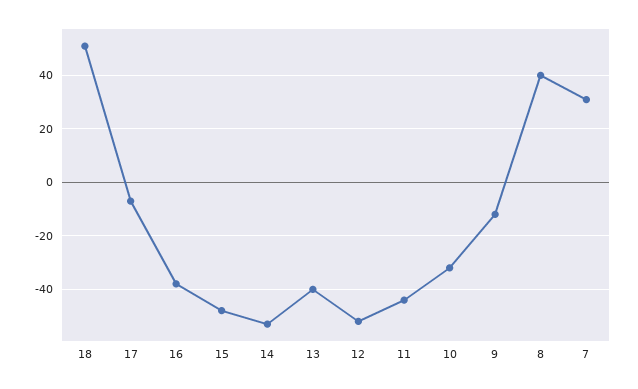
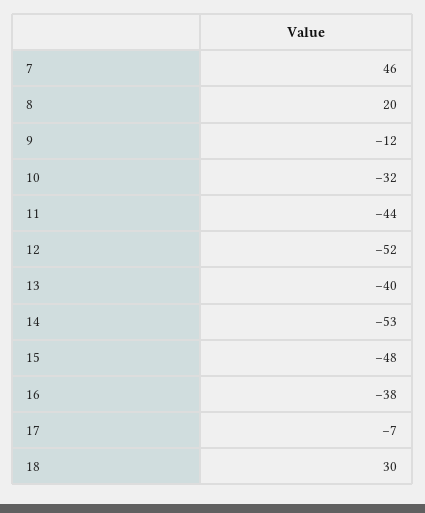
18: 50 -> 30
8: 40 -> 20
7: 30 -> 46

